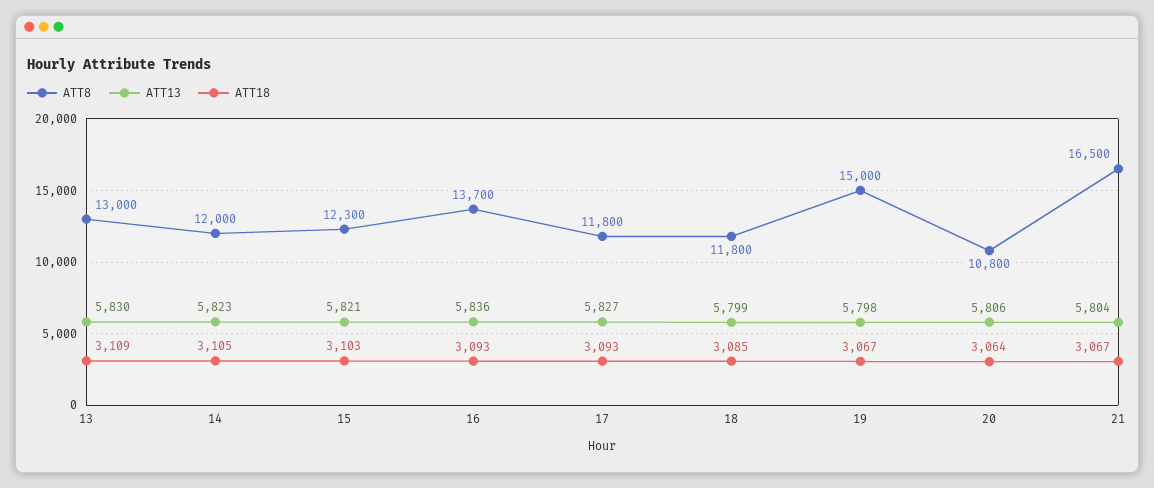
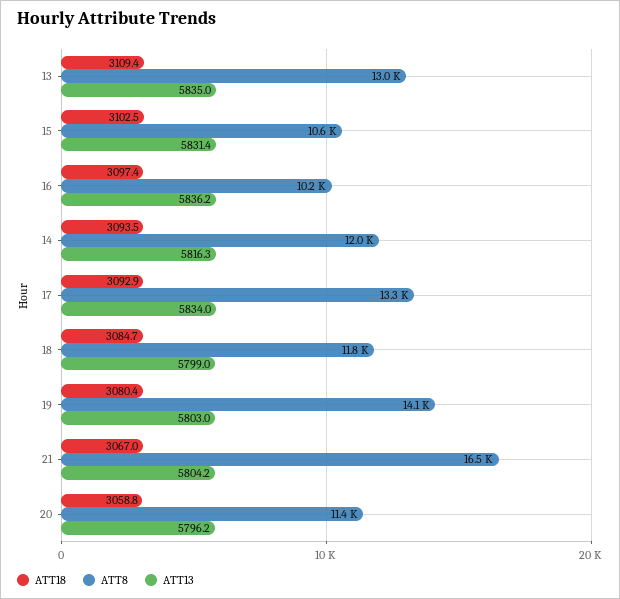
ATT13, 13: 5830 -> 5835
ATT13, 14: 5823 -> 5816.3
ATT18, 14: 3105 -> 3093.5
ATT8, 15: 12300 -> 10600
ATT13, 15: 5821 -> 5831.4
ATT8, 16: 13700 -> 10200
ATT18, 16: 3093 -> 3097.4
ATT8, 17: 11800 -> 13300
ATT13, 17: 5827 -> 5834
ATT8, 19: 15000 -> 14100
ATT13, 19: 5798 -> 5803
ATT18, 19: 3067 -> 3080.4
ATT8, 20: 10800 -> 11400
ATT13, 20: 5806 -> 5796.2
ATT18, 20: 3064 -> 3058.8

